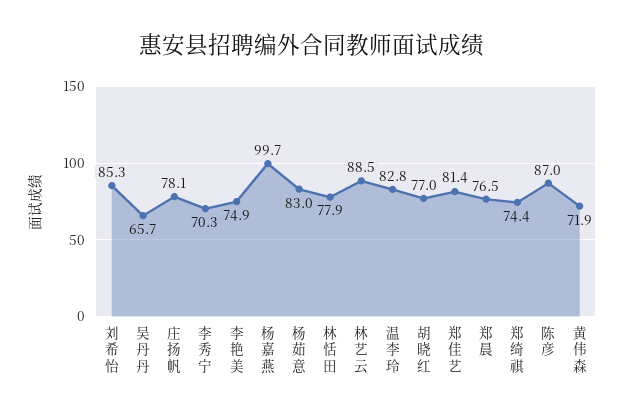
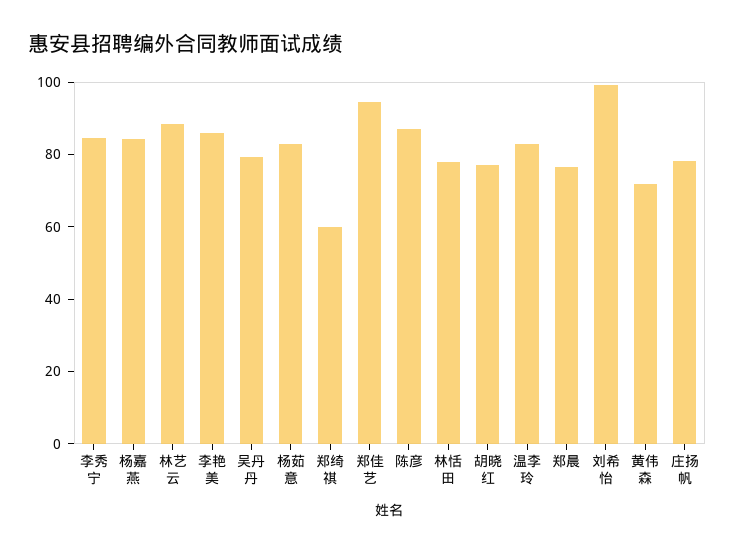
刘希怡: 85.3 -> 100
吴丹丹: 65.7 -> 80
李秀宁: 70.3 -> 85
李艳美: 74.9 -> 85
杨嘉燕: 99.7 -> 85
郑佳艺: 81.4 -> 95
郑绮祺: 74.4 -> 60

